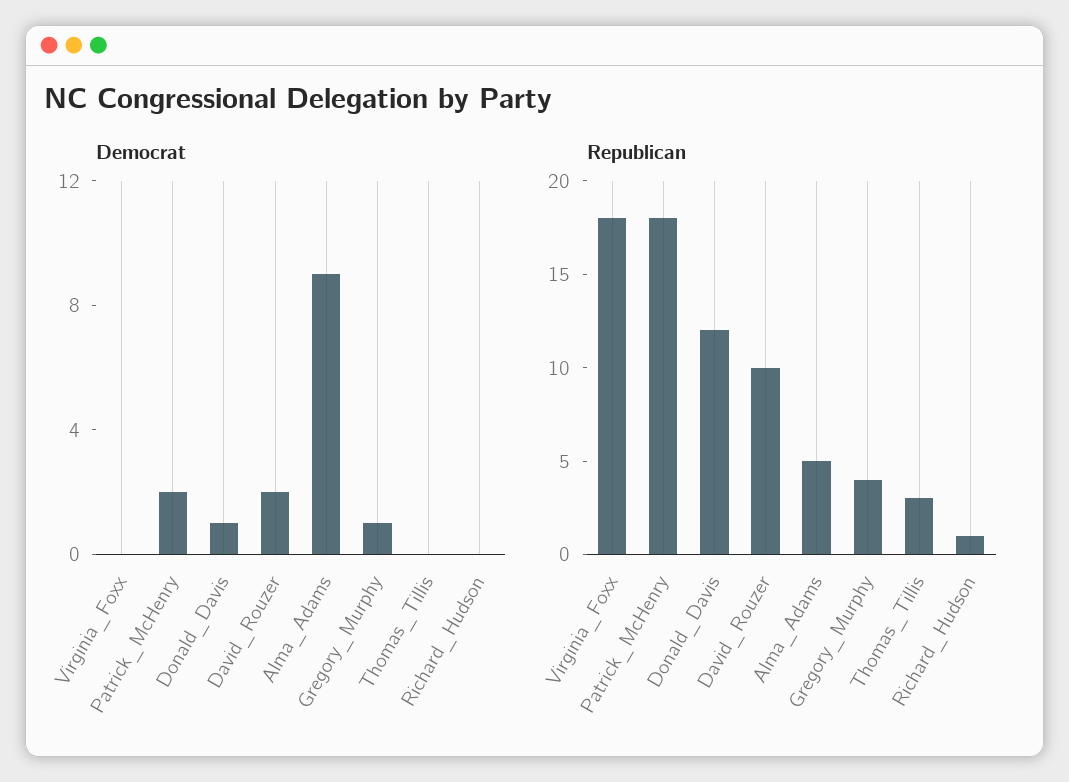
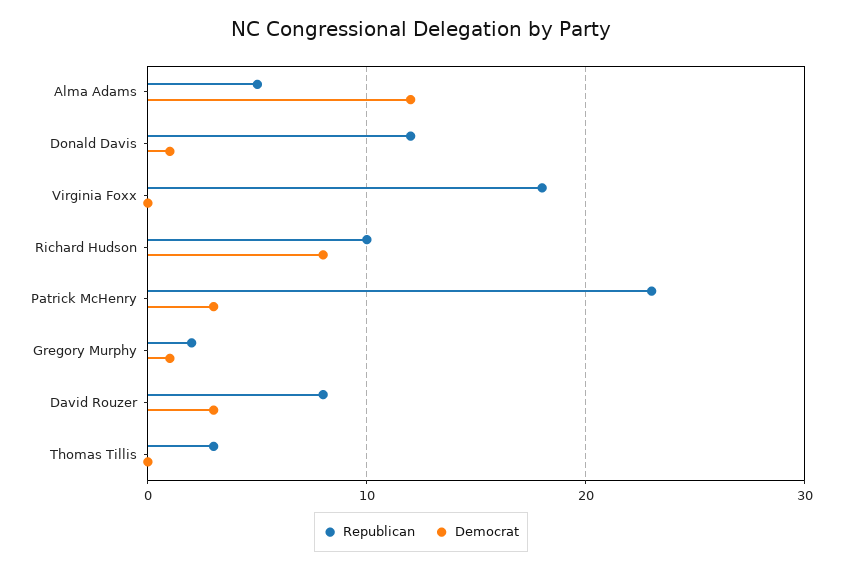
Democrat, Patrick_McHenry: 2 -> 3
Democrat, David_Rouzer: 2 -> 3
Democrat, Alma_Adams: 9 -> 12
Democrat, Richard_Hudson: 0 -> 8
Republican, Patrick_McHenry: 18 -> 23
Republican, David_Rouzer: 10 -> 8
Republican, Gregory_Murphy: 4 -> 2
Republican, Richard_Hudson: 1 -> 10

